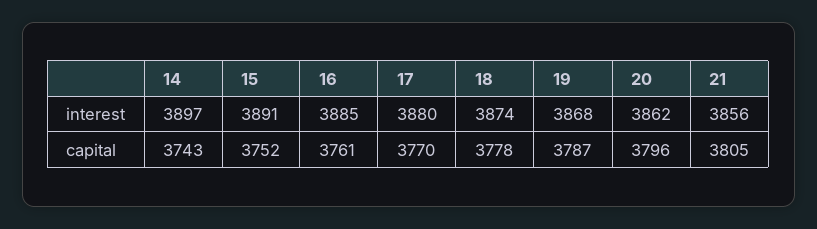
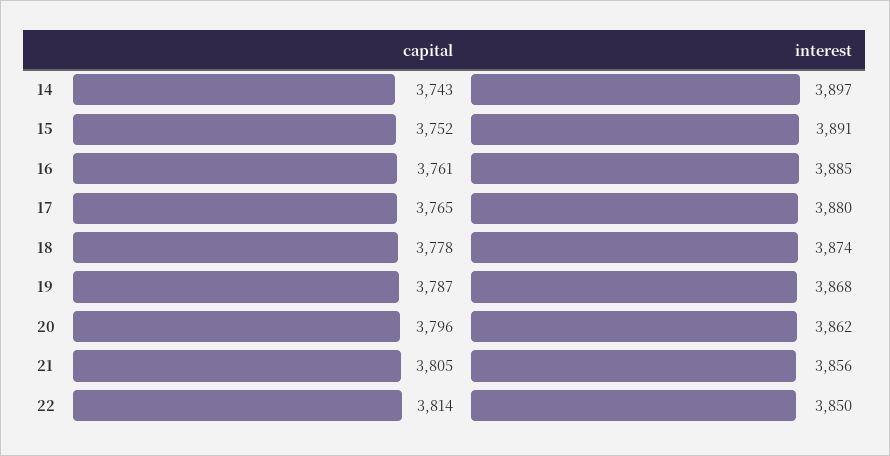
17, capital: 3770 -> 3765
22, capital: none -> 3814
22, interest: none -> 3850

